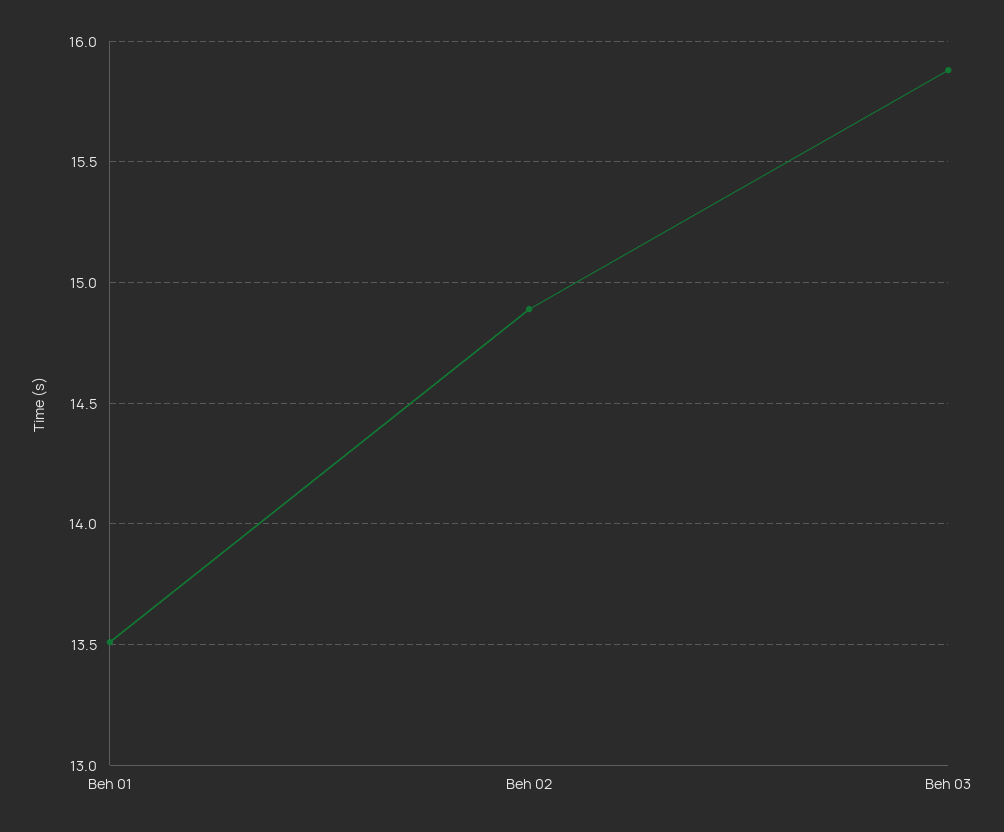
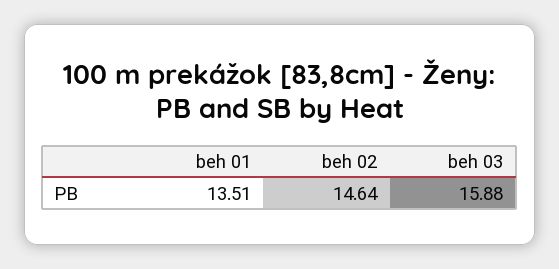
Beh 02: 14.9 -> 14.64

